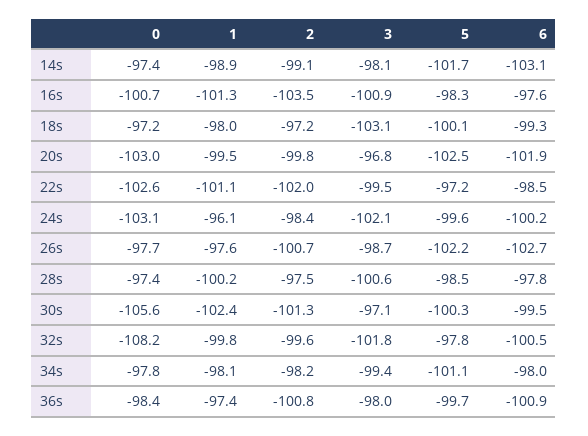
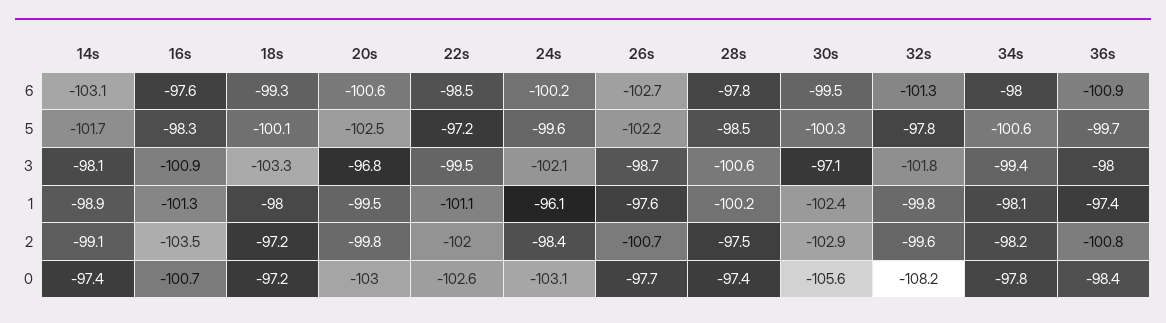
3, 18s: -103.1 -> -103.3
6, 20s: -101.9 -> -100.6
2, 30s: -101.3 -> -102.9
6, 32s: -100.5 -> -101.3
5, 34s: -101.1 -> -100.6

